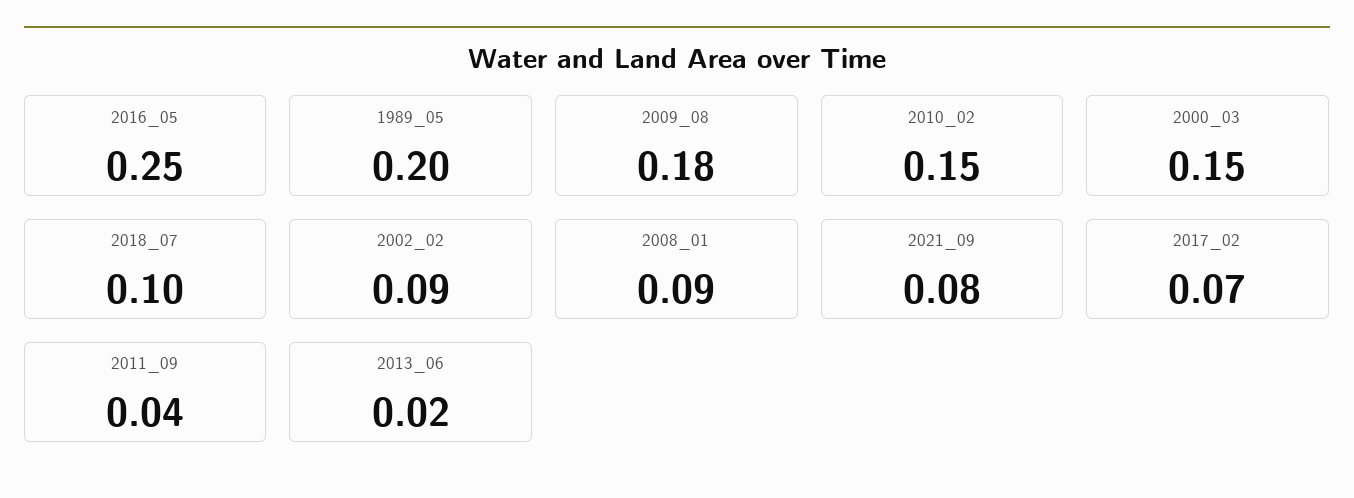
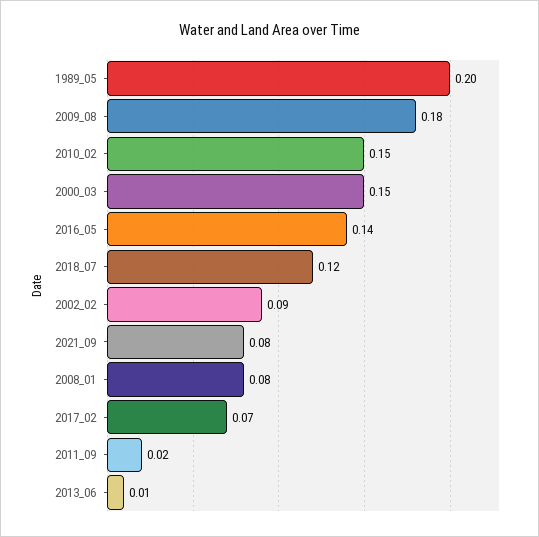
2016_05: 0.25 -> 0.14
2018_07: 0.1 -> 0.12
2008_01: 0.09 -> 0.08
2011_09: 0.04 -> 0.02
2013_06: 0.02 -> 0.01

